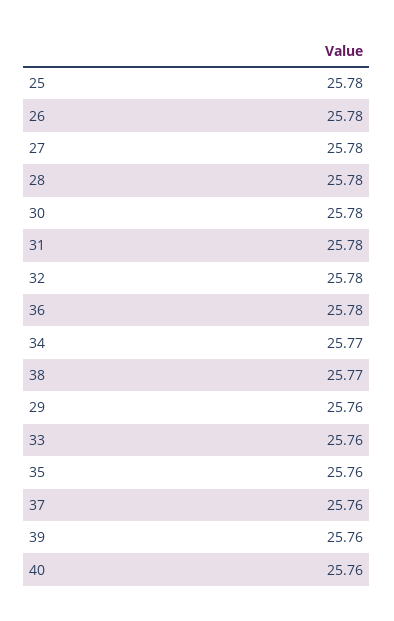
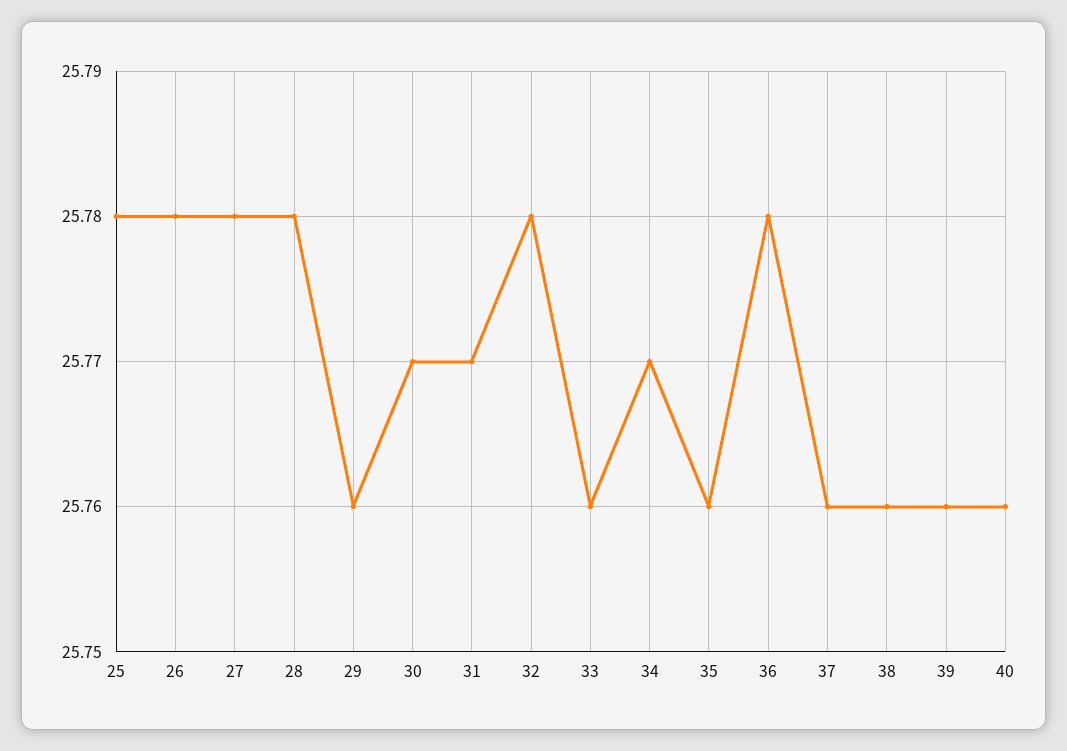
30: 25.78 -> 25.77
31: 25.78 -> 25.77
38: 25.77 -> 25.76

